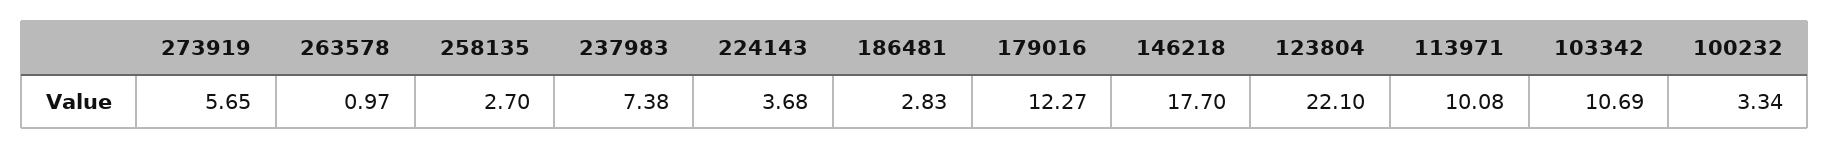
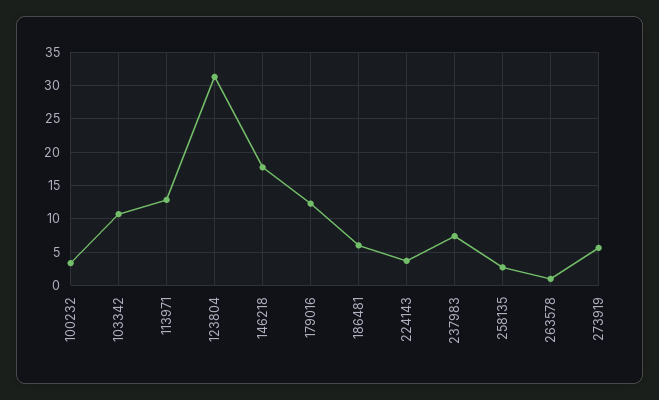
186481: 2.83 -> 6
123804: 22.1 -> 31
113971: 10.08 -> 13

